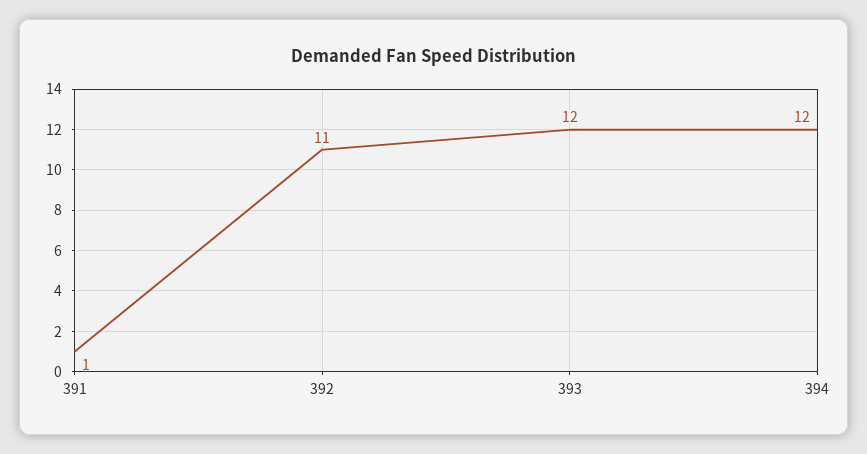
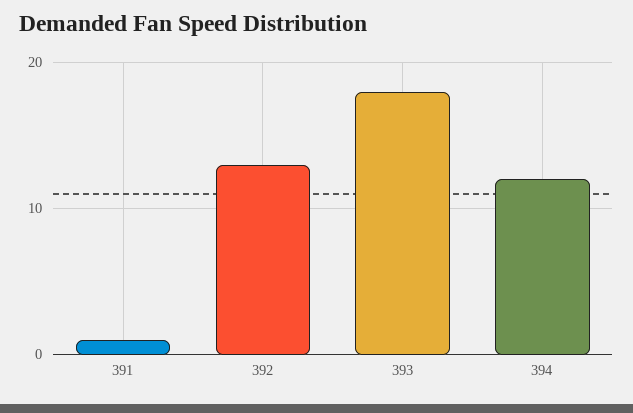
392: 11 -> 13
393: 12 -> 18

